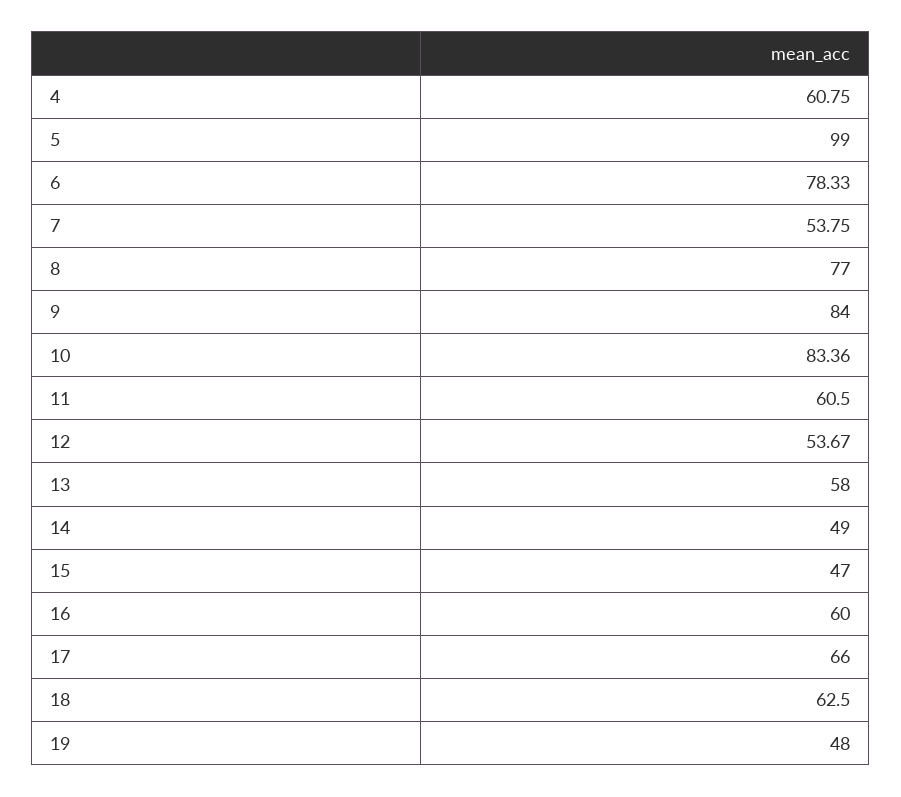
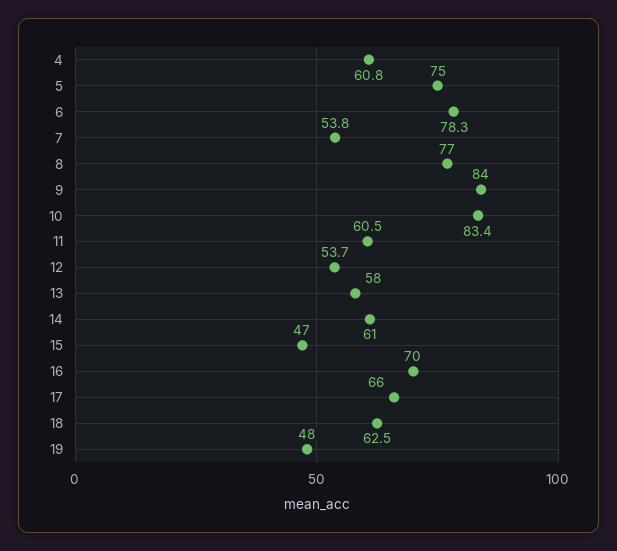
5: 99 -> 75
14: 49 -> 61
16: 60 -> 70

